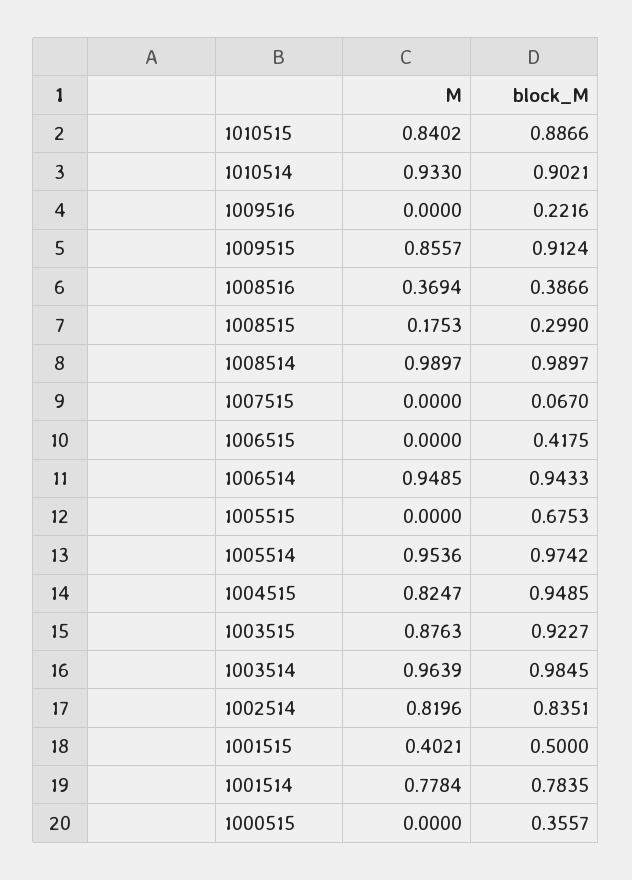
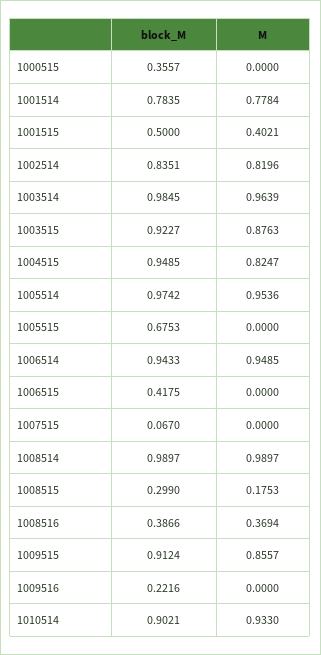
M, 1010515: 0.8402 -> none
block_M, 1010515: 0.8866 -> none

